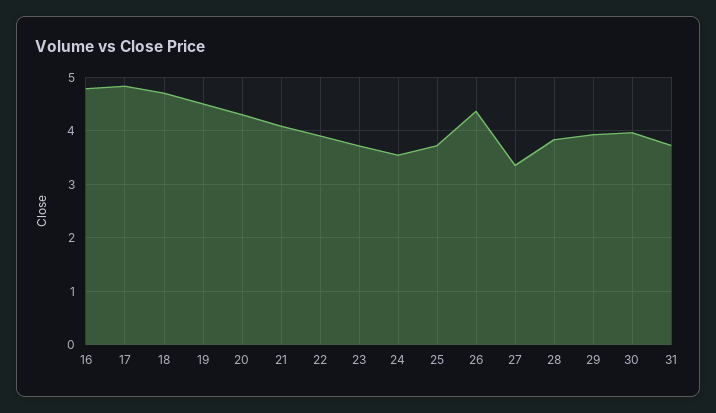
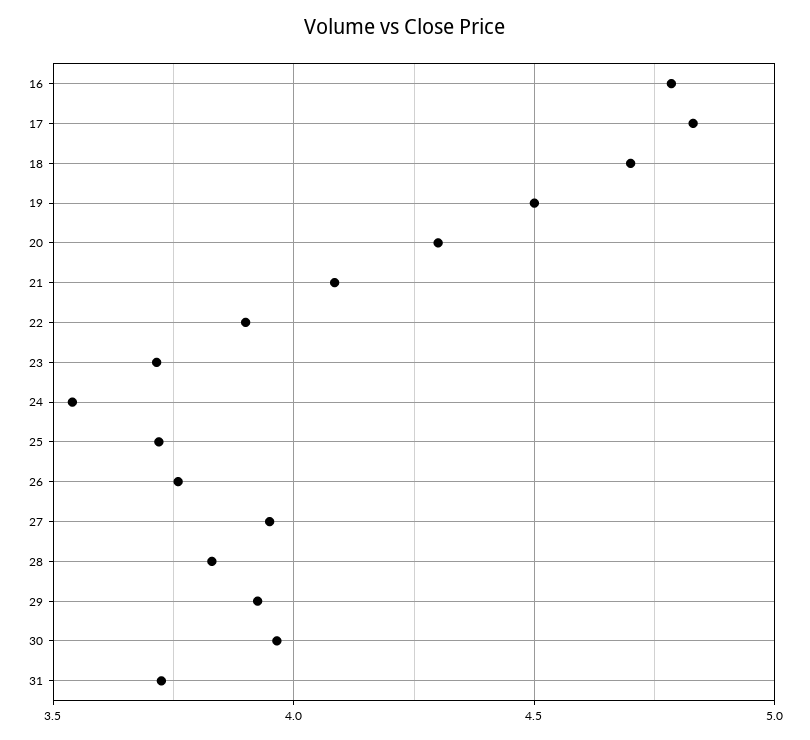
26: 4.4 -> 3.75
27: 3.4 -> 3.95

